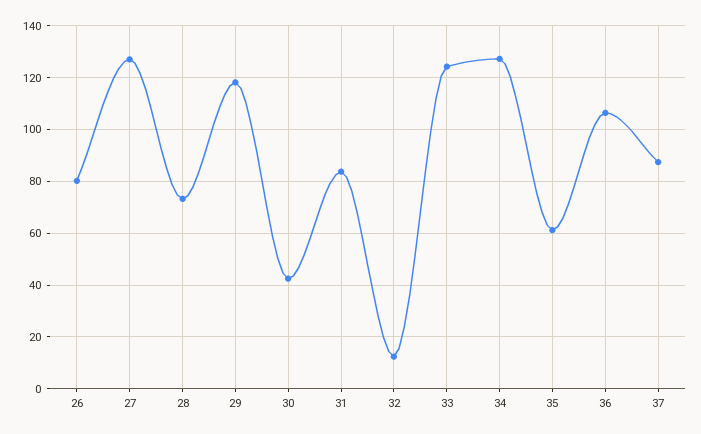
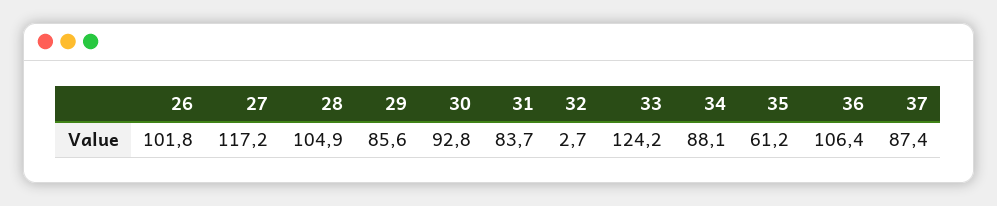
26: 80 -> 101.8
27: 127.5 -> 117.2
28: 72.5 -> 104.9
29: 117.5 -> 85.6
30: 42.5 -> 92.8
32: 12.5 -> 2.7
34: 127.5 -> 88.1

